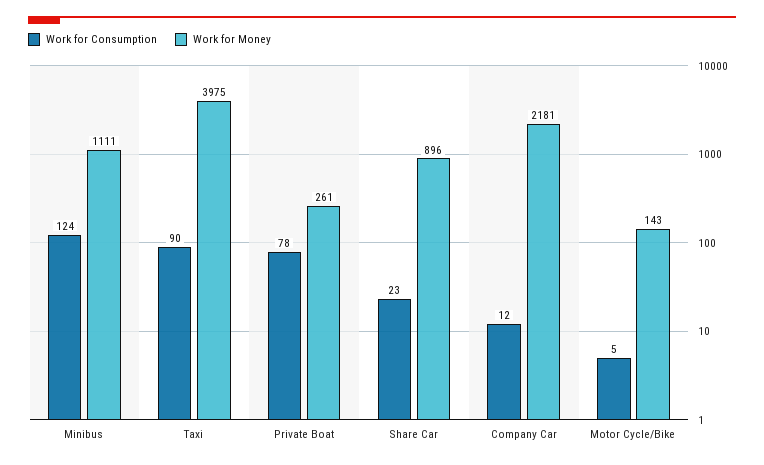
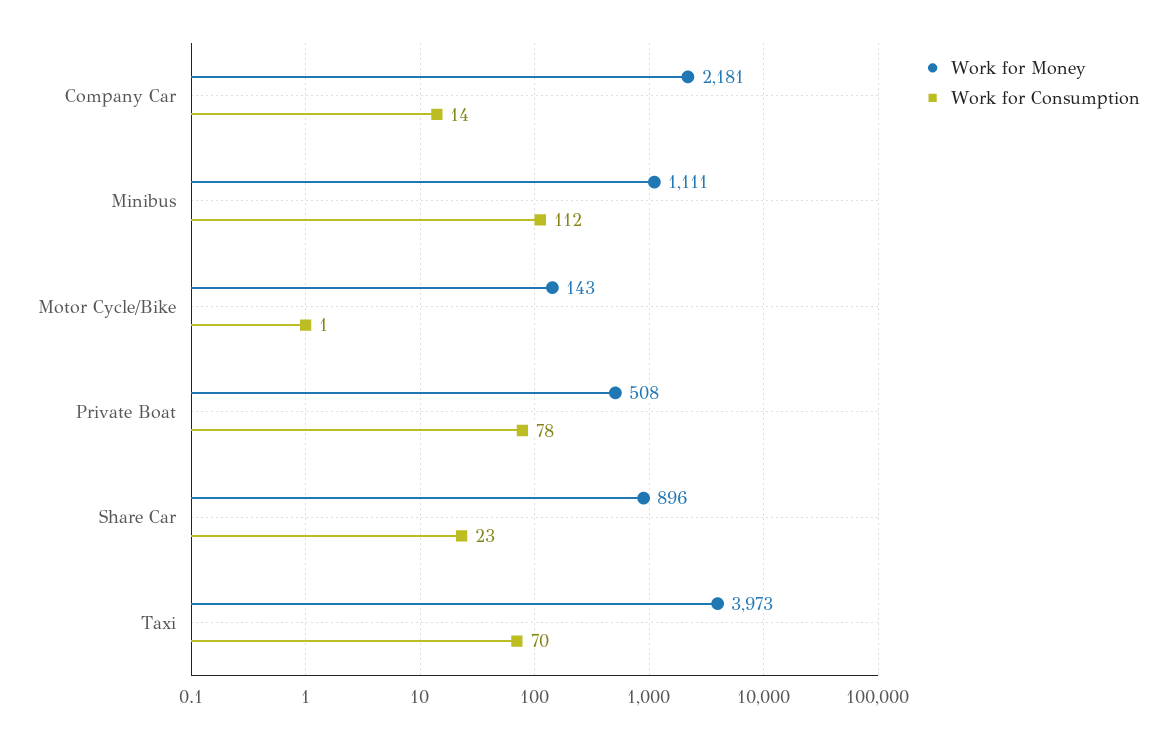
Work for Consumption, Minibus: 124 -> 112
Work for Consumption, Taxi: 90 -> 70
Work for Money, Taxi: 3975 -> 3973
Work for Money, Private Boat: 261 -> 508
Work for Consumption, Company Car: 12 -> 14
Work for Consumption, Motor Cycle/Bike: 5 -> 1

